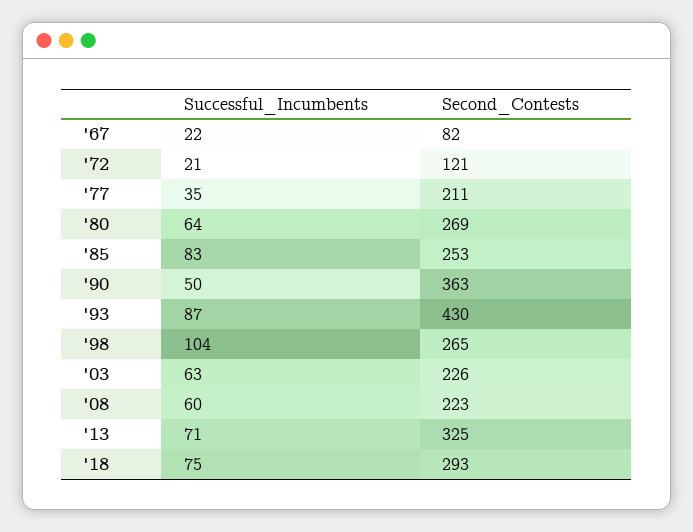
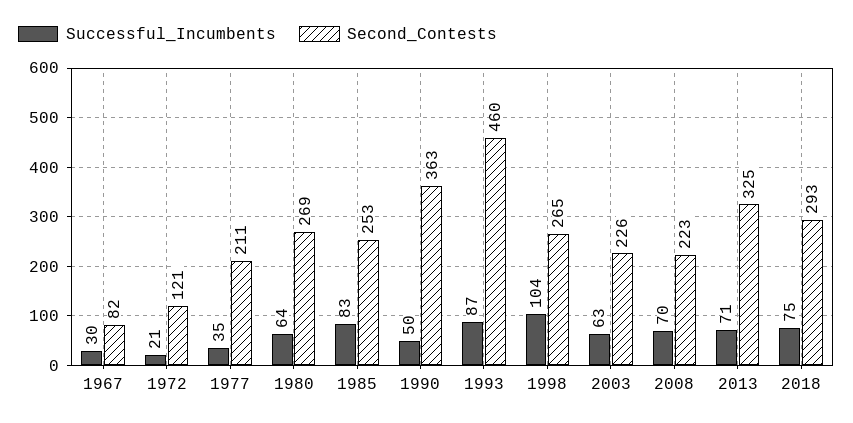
Successful_Incumbents, '67: 22 -> 30
Second_Contests, '93: 430 -> 460
Successful_Incumbents, '08: 60 -> 70

